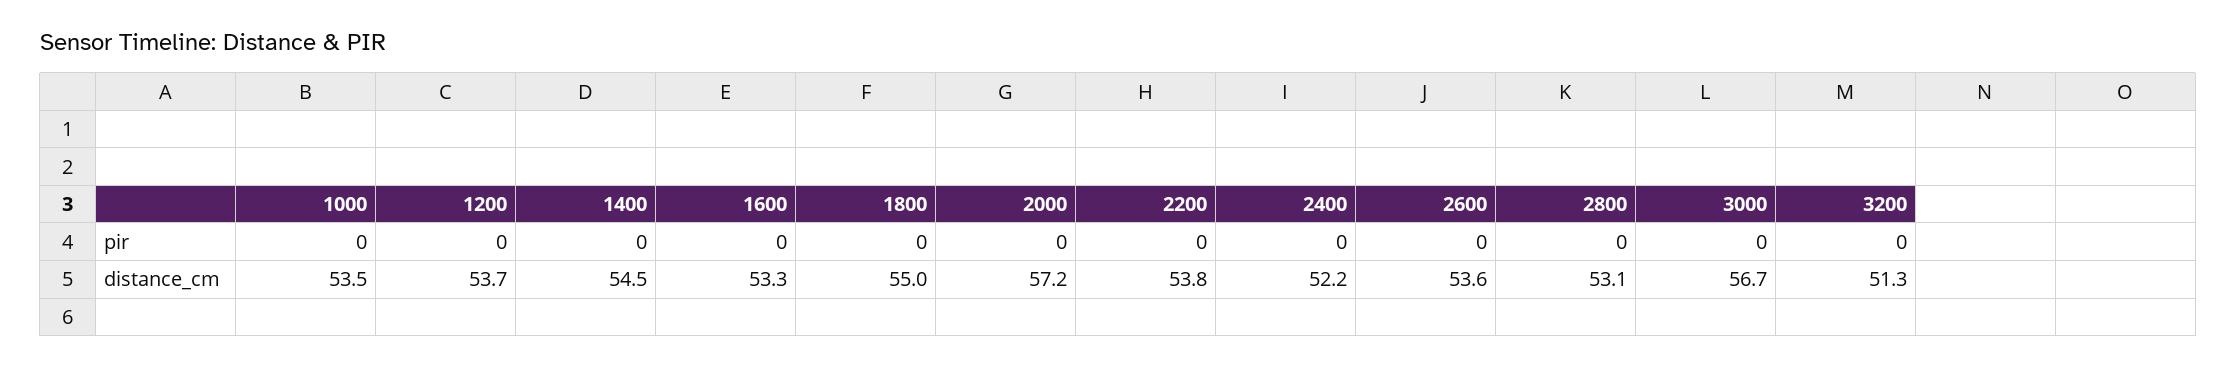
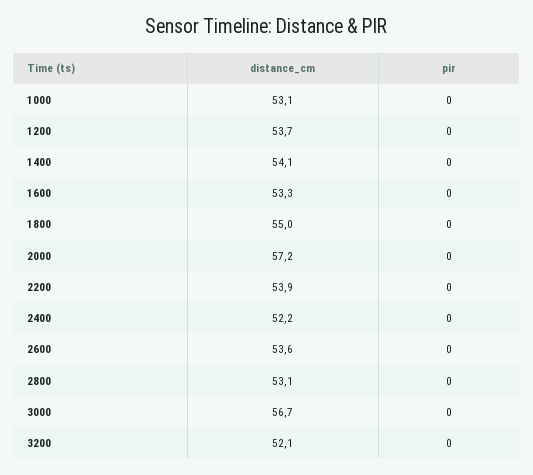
1000, distance_cm: 53.5 -> 53.1
1400, distance_cm: 54.5 -> 54.1
2200, distance_cm: 53.8 -> 53.9
3200, distance_cm: 51.3 -> 52.1

